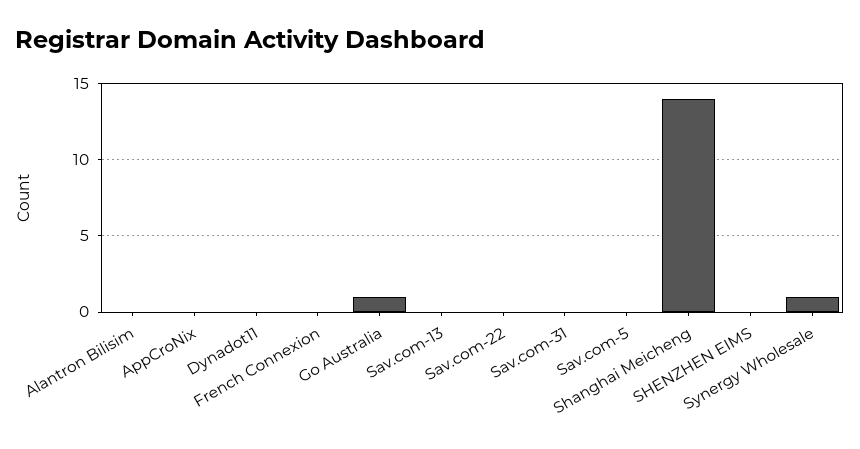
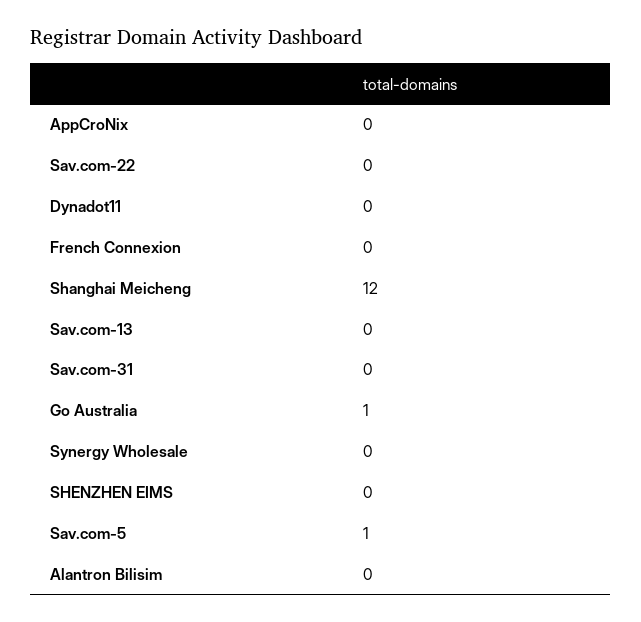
Sav.com-5: 0 -> 1
Shanghai Meicheng: 14 -> 12
Synergy Wholesale: 1 -> 0

